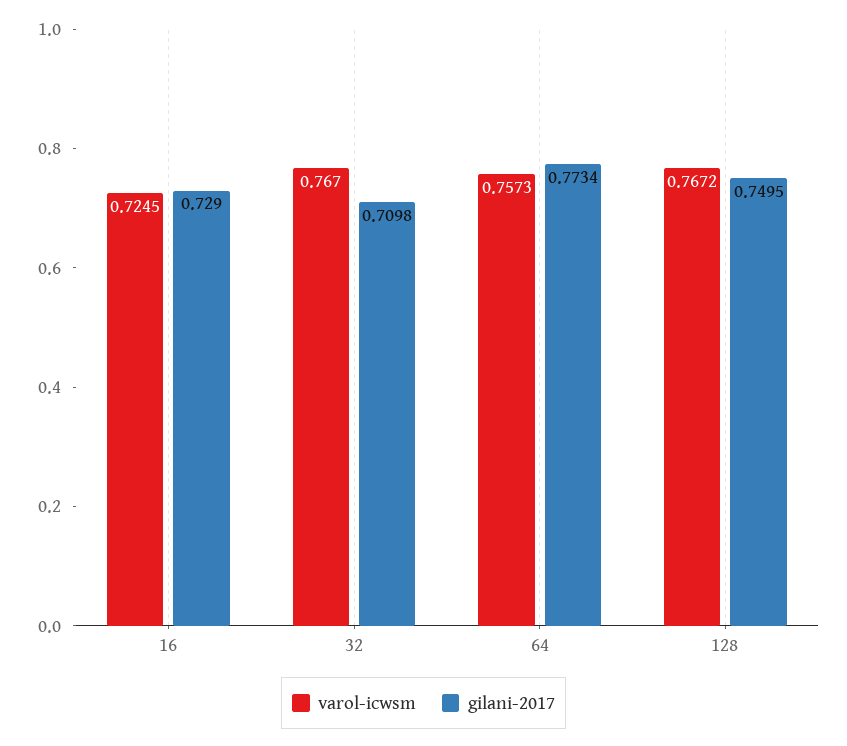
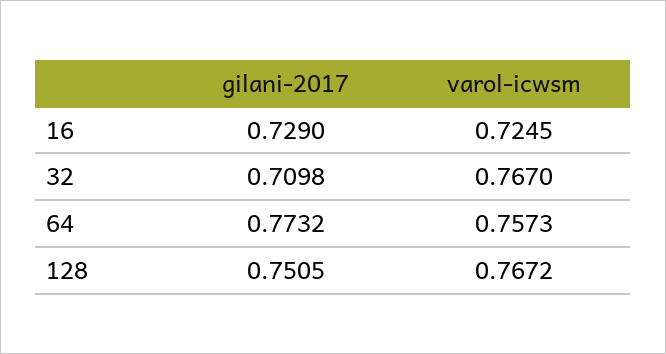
gilani-2017, 64: 0.7734 -> 0.7732
gilani-2017, 128: 0.7495 -> 0.7505

